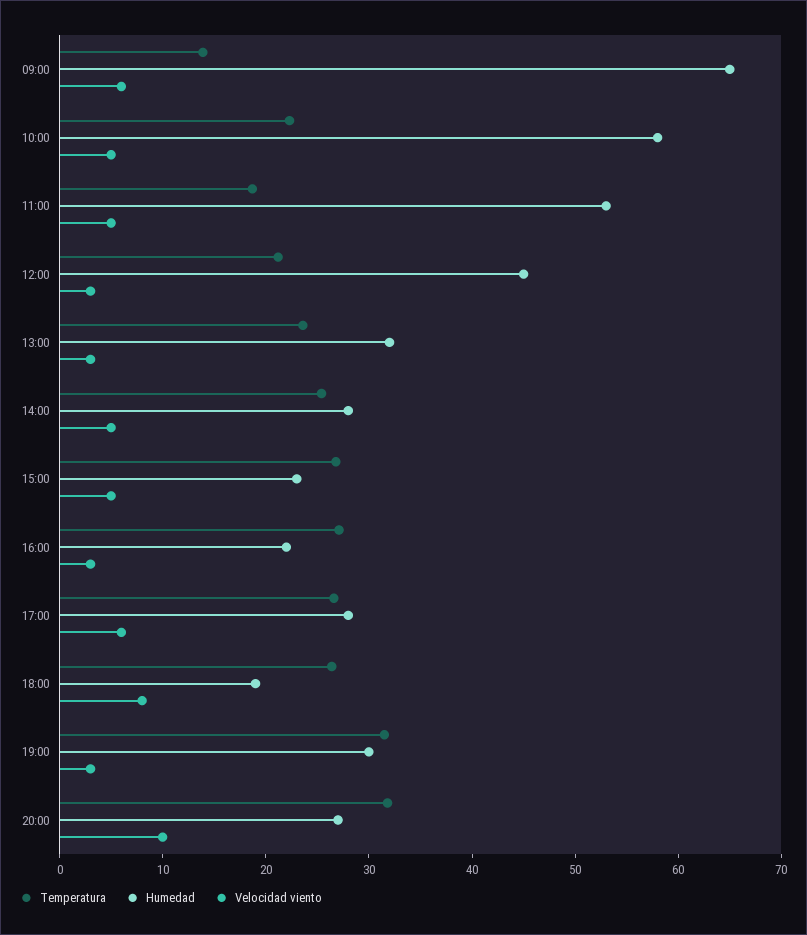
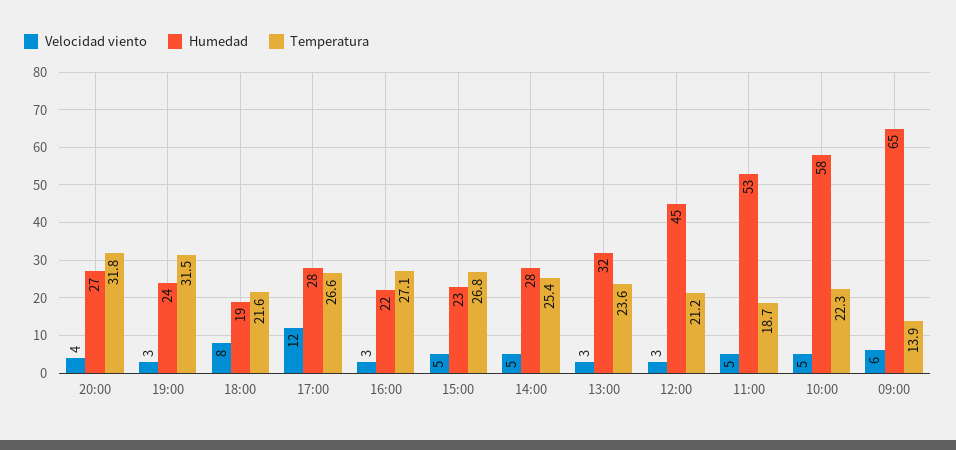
Velocidad viento, 17:00: 6 -> 12
Temperatura, 18:00: 26 -> 21.6
Humedad, 19:00: 30 -> 24
Velocidad viento, 20:00: 10 -> 4

